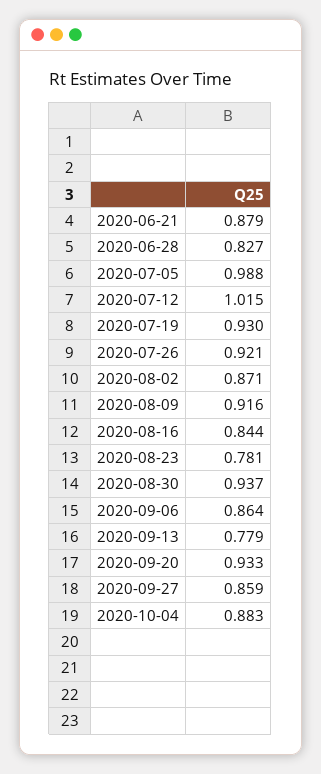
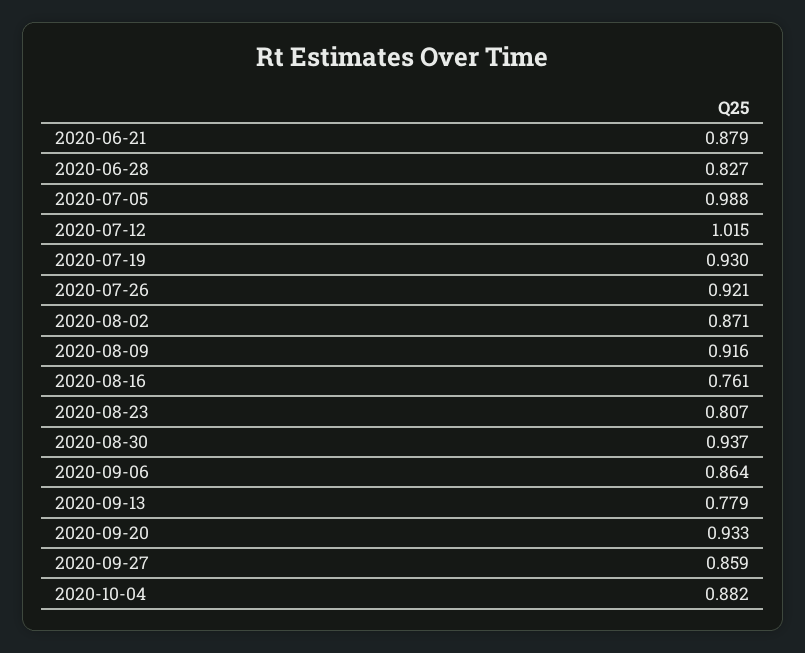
2020-08-16: 0.844 -> 0.761
2020-08-23: 0.781 -> 0.807
2020-10-04: 0.883 -> 0.882

